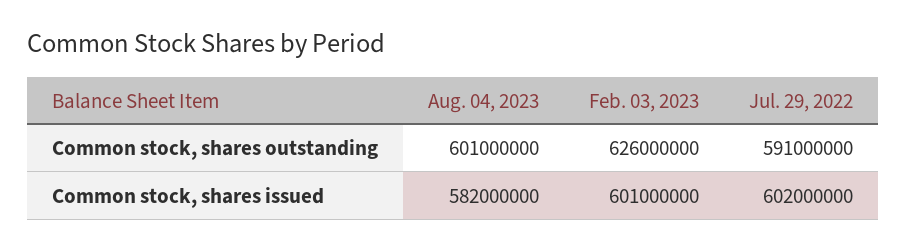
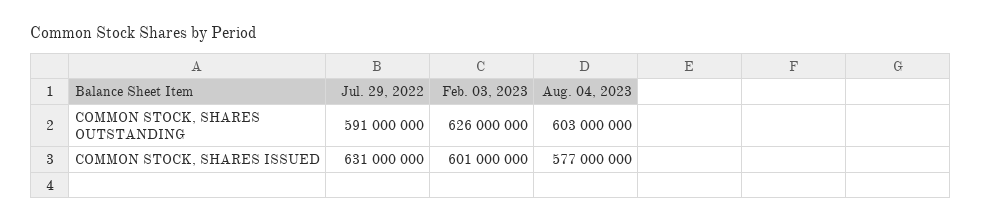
Aug. 04, 2023, Common stock, shares outstanding: 601000000 -> 603000000
Aug. 04, 2023, Common stock, shares issued: 582000000 -> 577000000
Jul. 29, 2022, Common stock, shares issued: 602000000 -> 631000000

